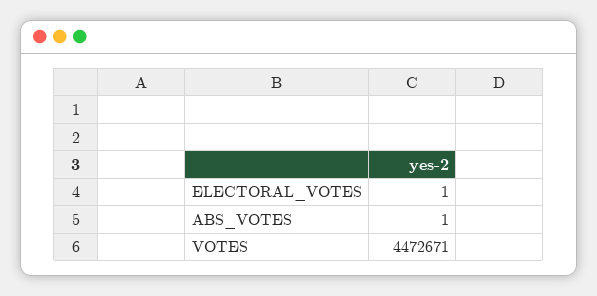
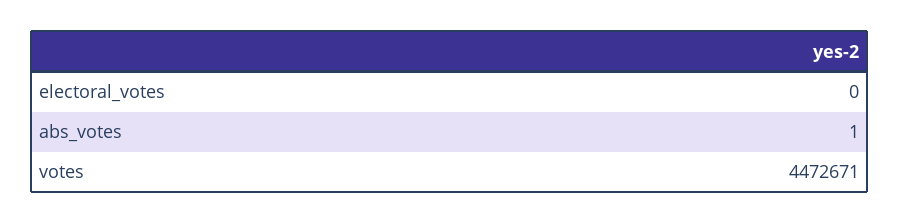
ELECTORAL_VOTES: 1 -> 0

